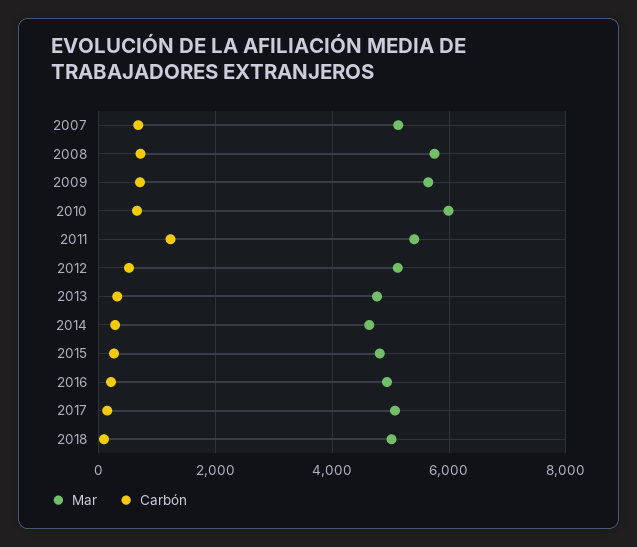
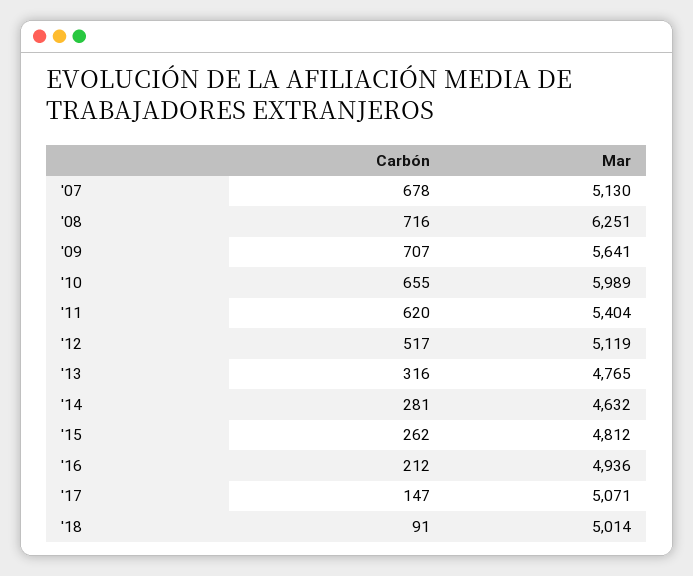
Mar, 2008: 5800 -> 6251
Carbón, 2011: 1200 -> 620

